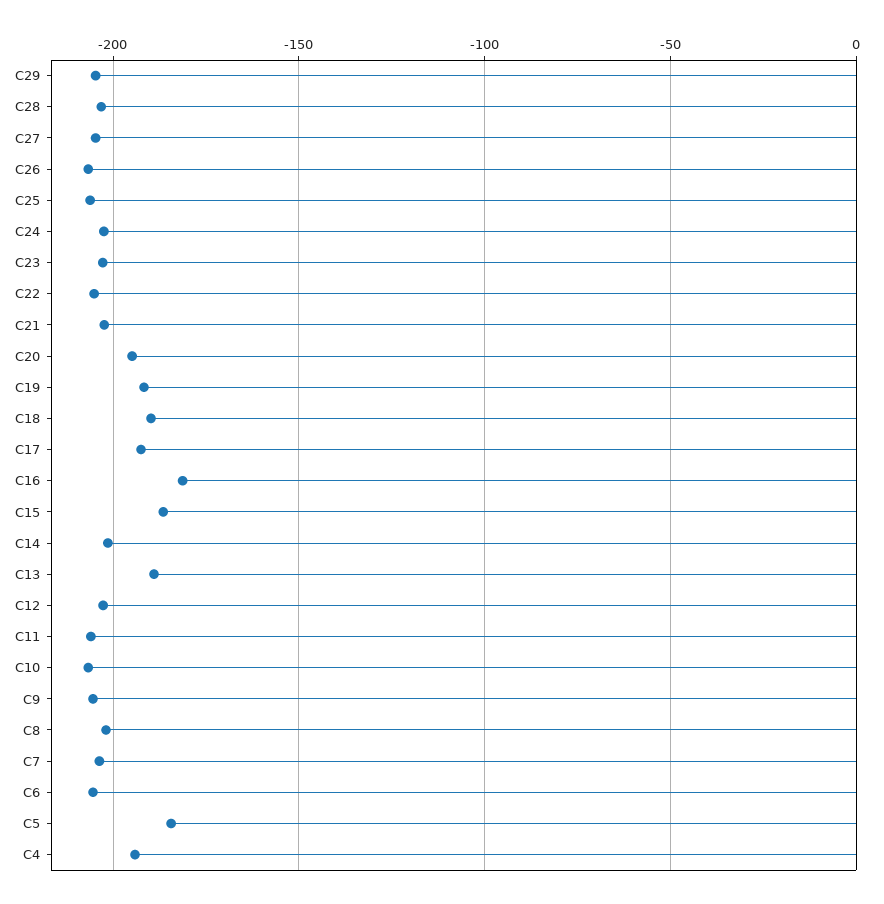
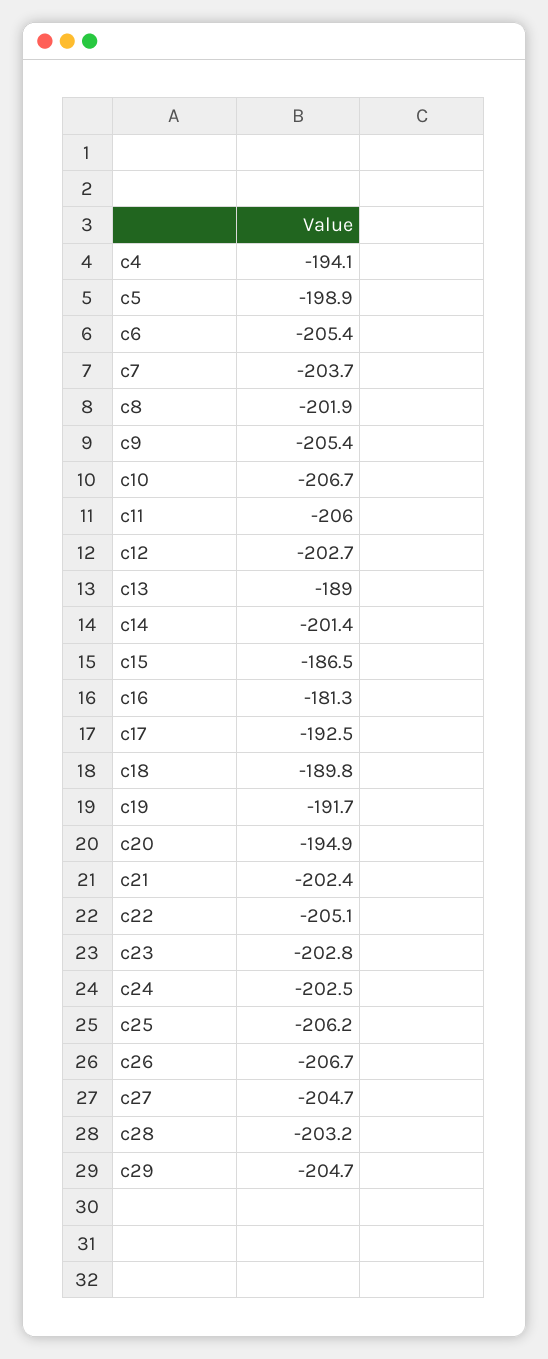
C5: -185 -> -198.9

